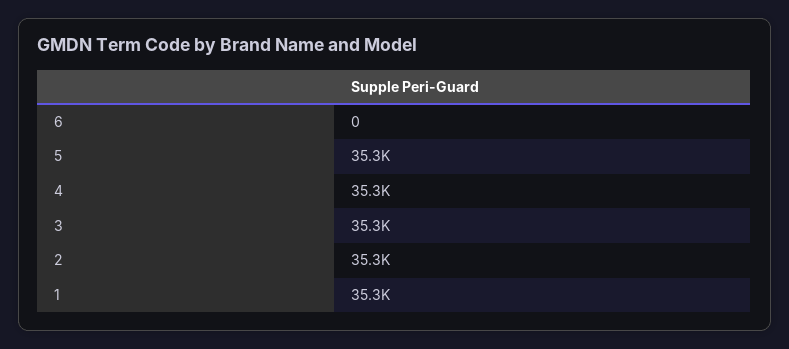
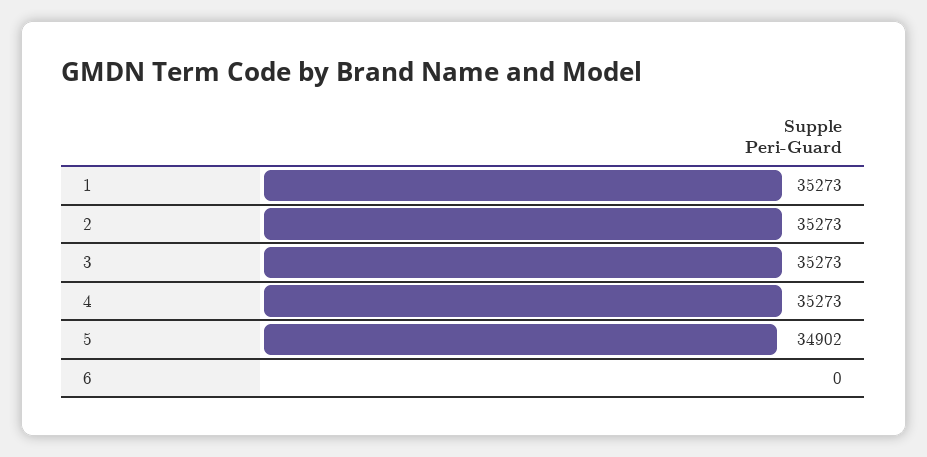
5: 35300 -> 34902

